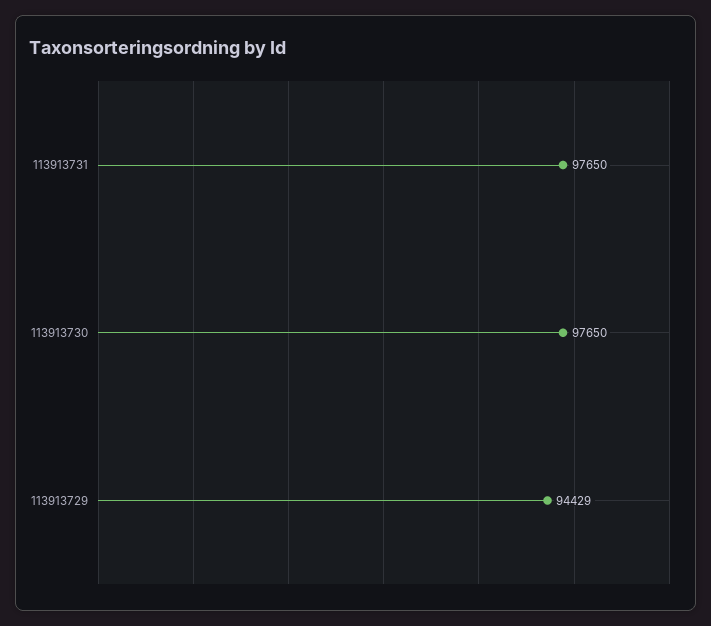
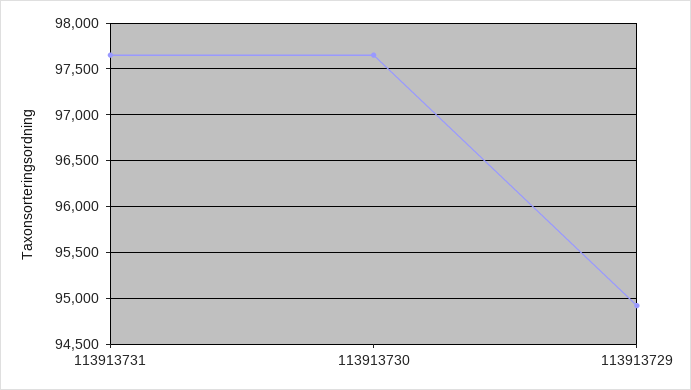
113913729: 94429 -> 94900

